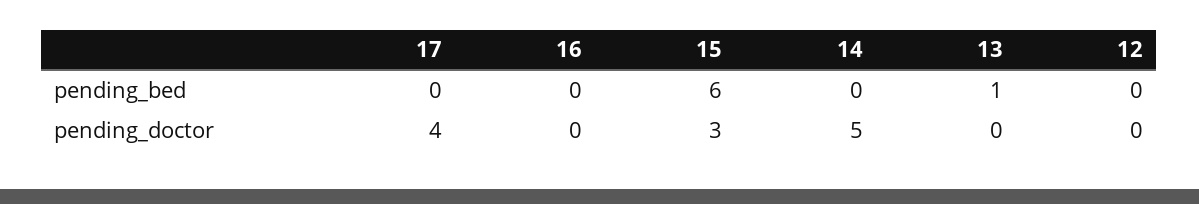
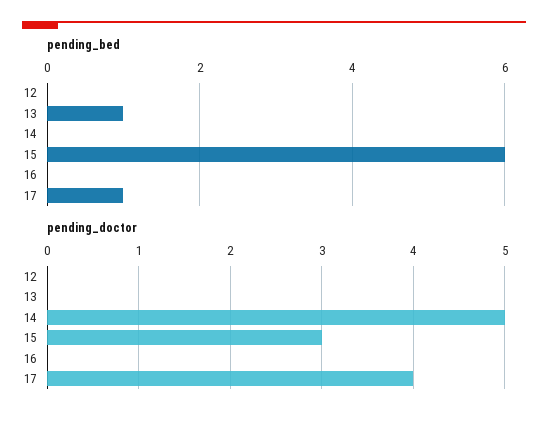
pending_bed, 17: 0 -> 1

